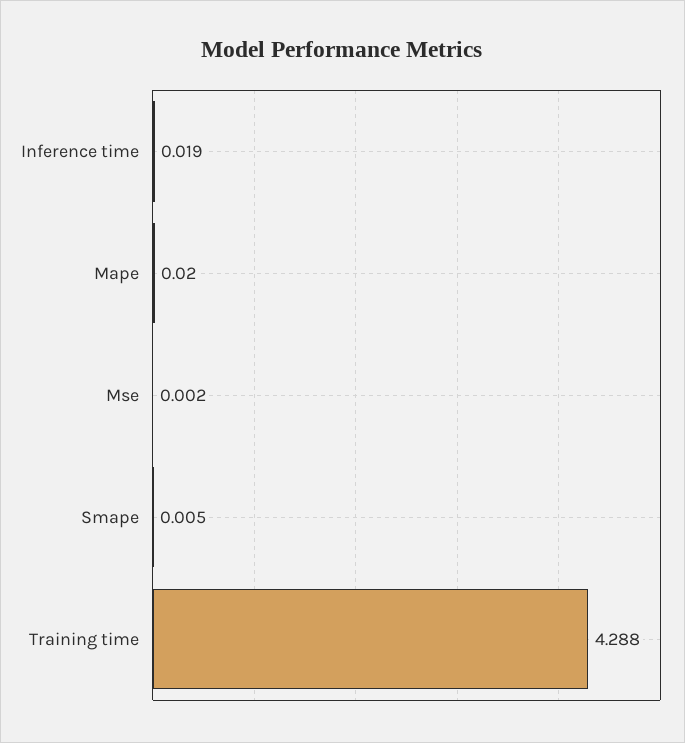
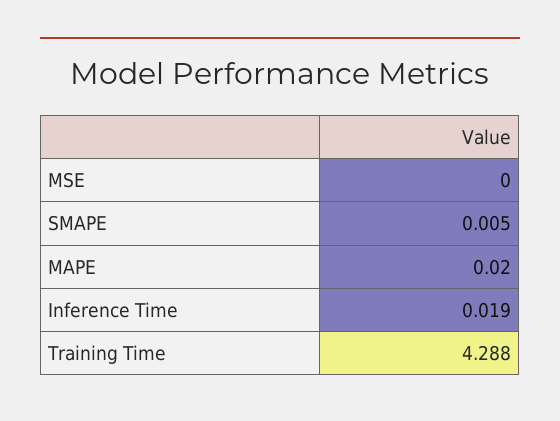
Mse: 0.002 -> 0

